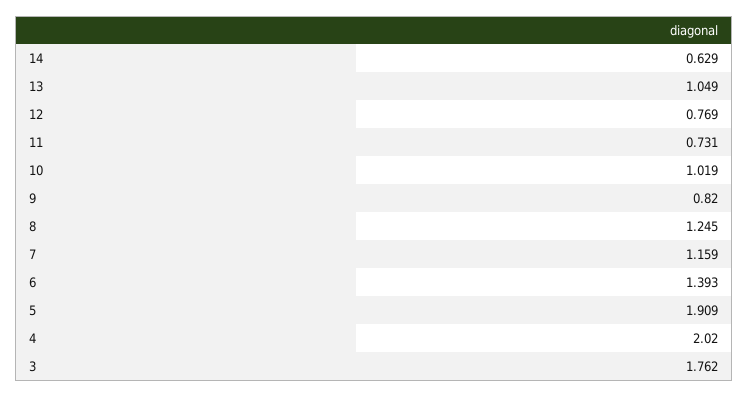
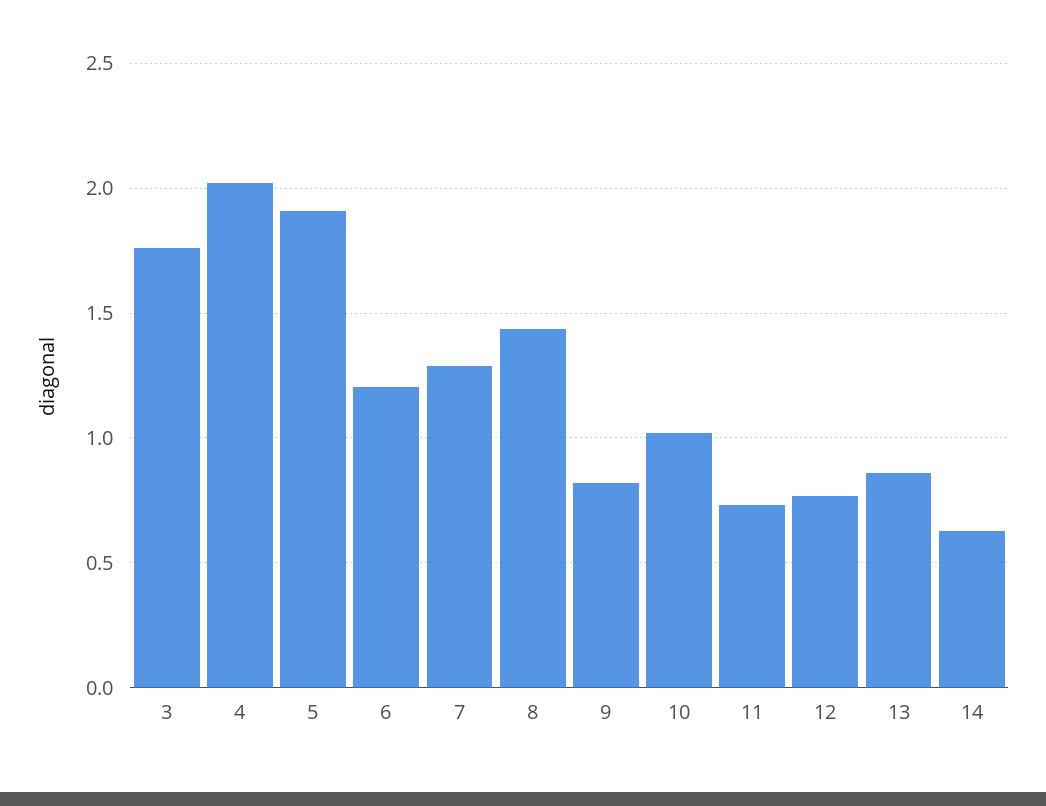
13: 1.049 -> 0.85
8: 1.245 -> 1.45
7: 1.159 -> 1.3
6: 1.393 -> 1.2

